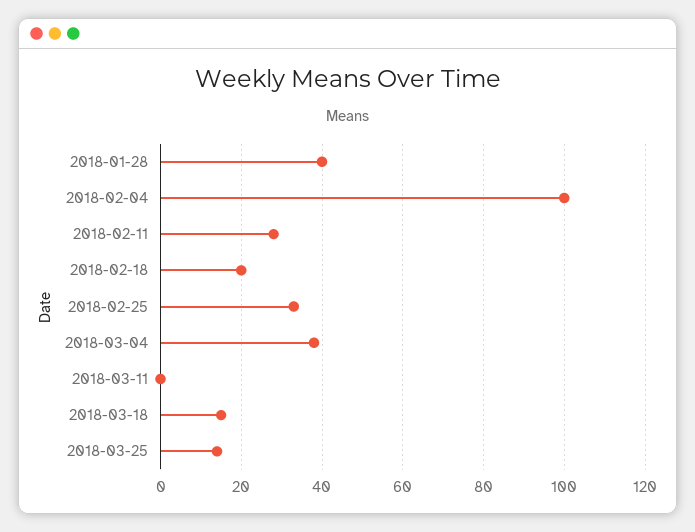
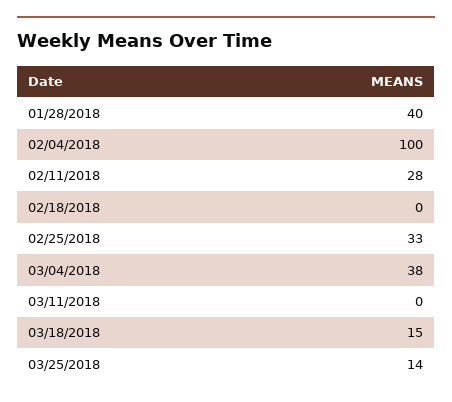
2018-02-18: 20 -> 0

